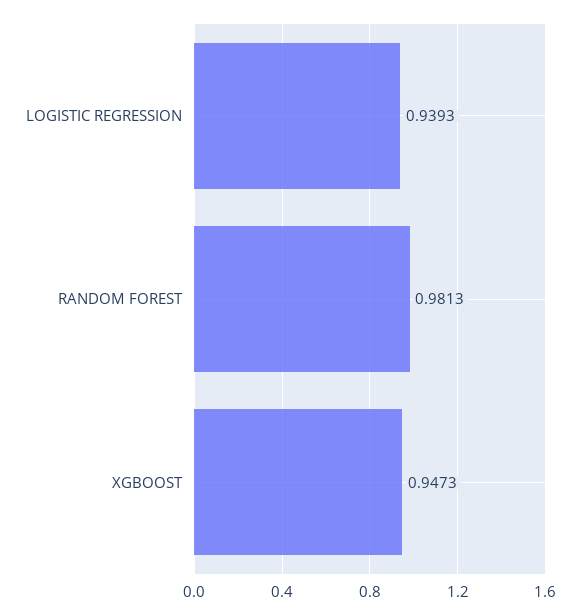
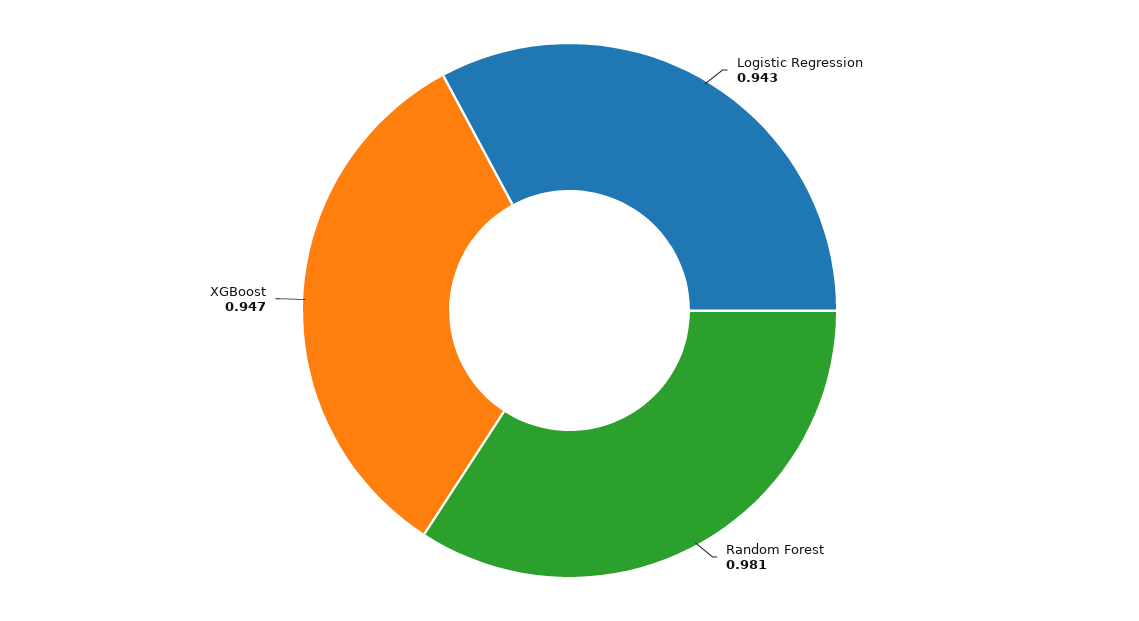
LOGISTIC REGRESSION: 0.9393 -> 0.943

